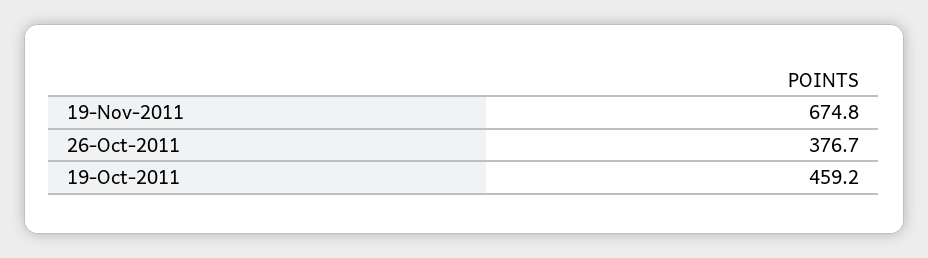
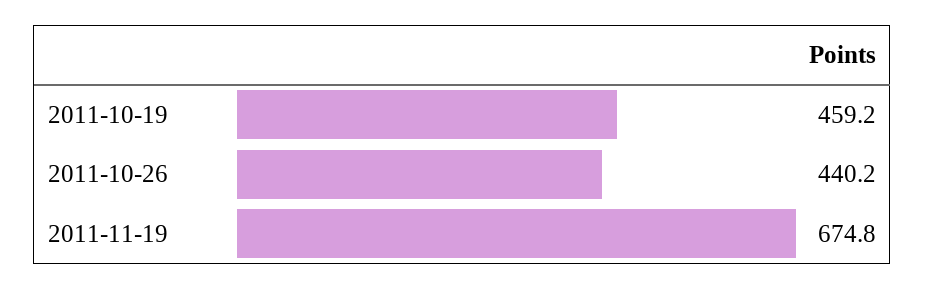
26-Oct-2011: 376.7 -> 440.2

